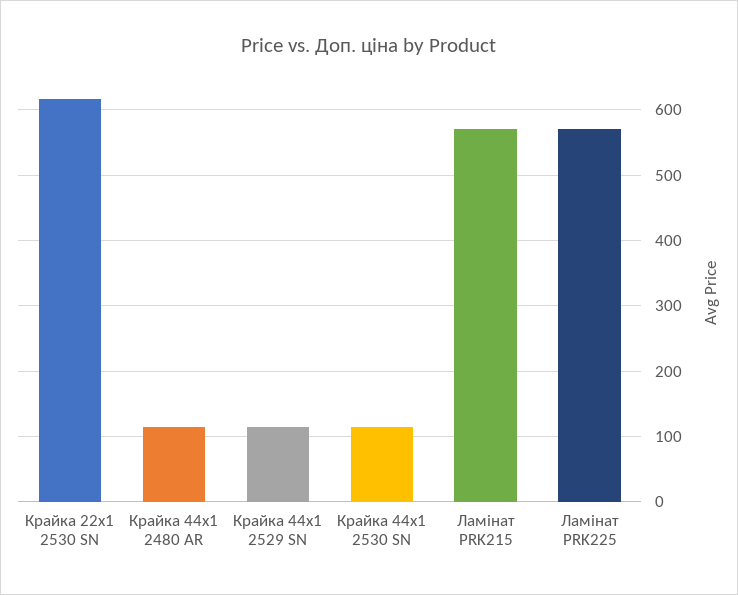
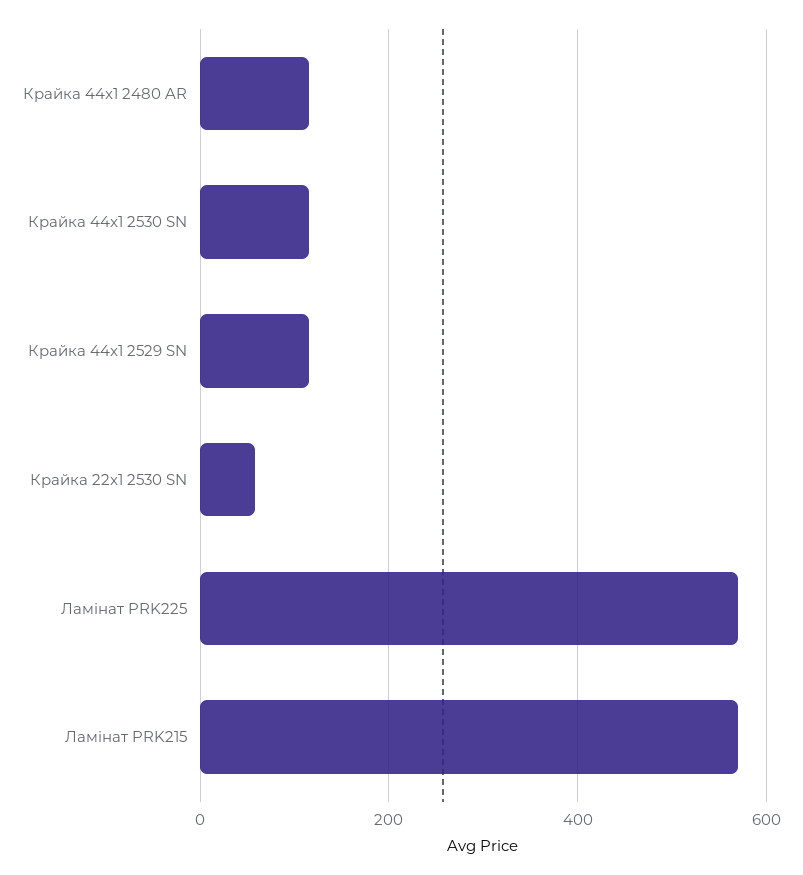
Крайка 22x1 2530 SN: 620 -> 60

